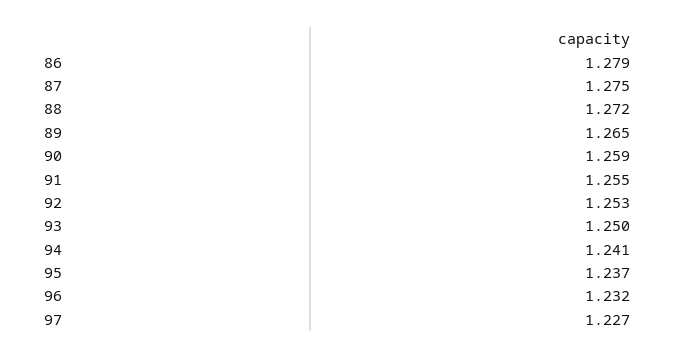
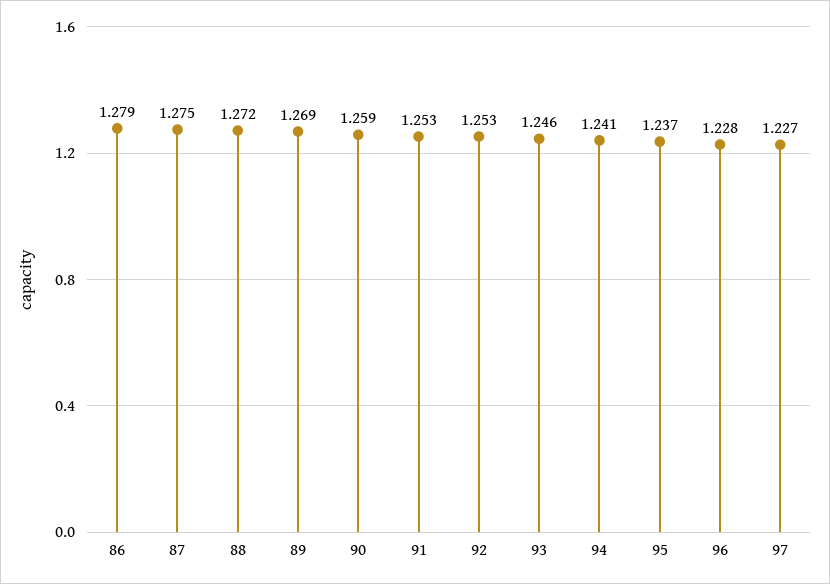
89: 1.265 -> 1.269
91: 1.255 -> 1.253
93: 1.25 -> 1.246
96: 1.232 -> 1.228

